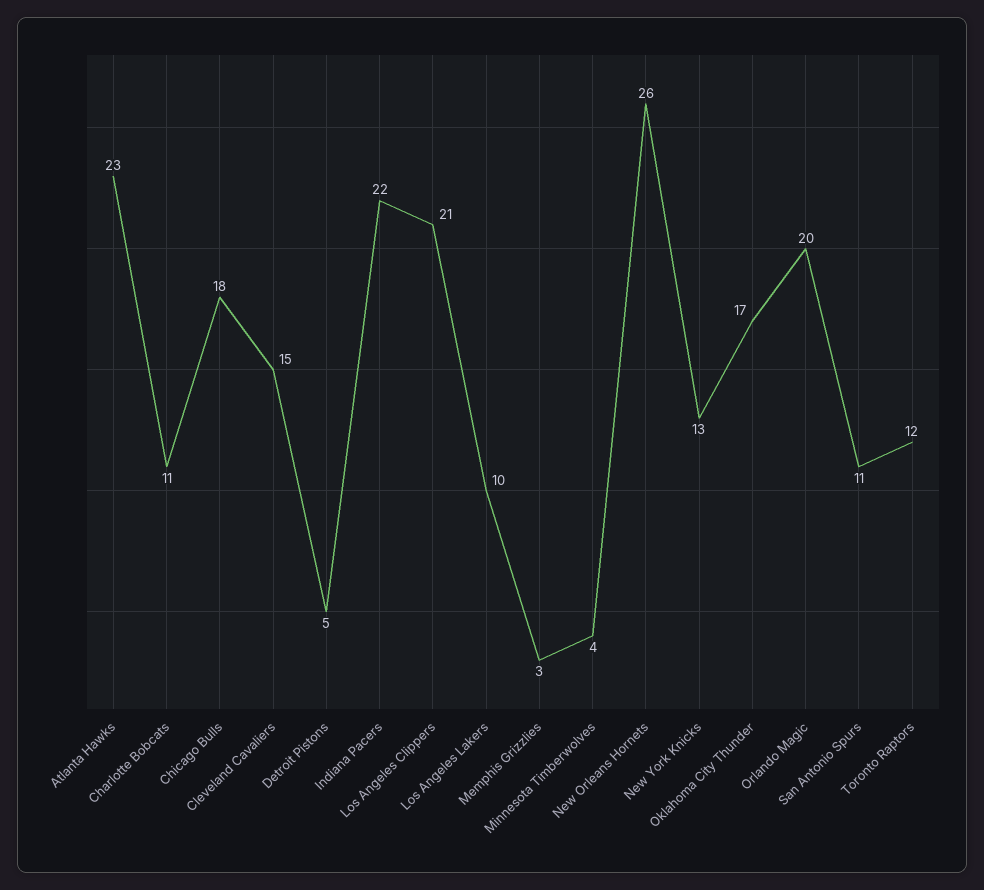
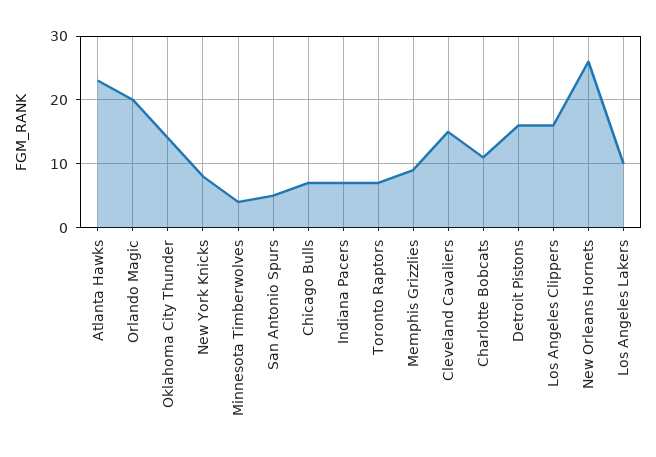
Chicago Bulls: 18 -> 7
Detroit Pistons: 5 -> 16
Indiana Pacers: 22 -> 7
Los Angeles Clippers: 21 -> 16
Memphis Grizzlies: 3 -> 9
New York Knicks: 13 -> 8
Oklahoma City Thunder: 17 -> 14
San Antonio Spurs: 11 -> 5
Toronto Raptors: 12 -> 7

